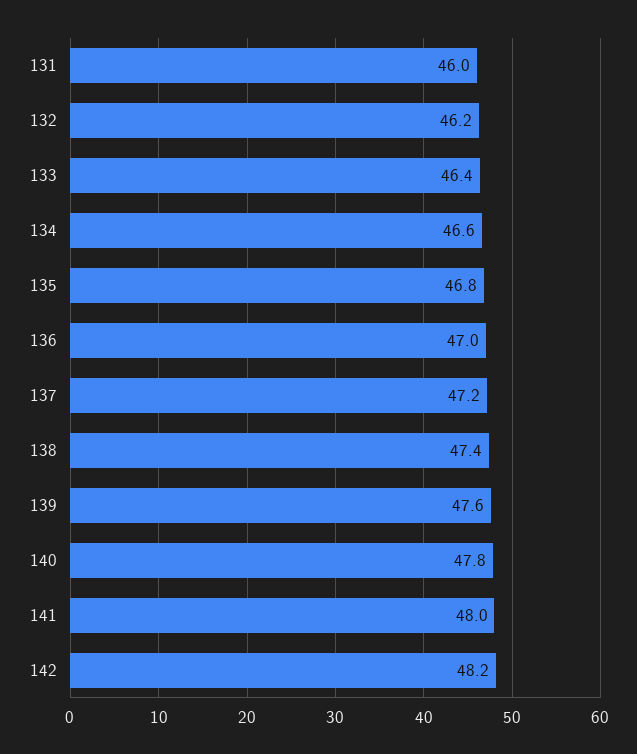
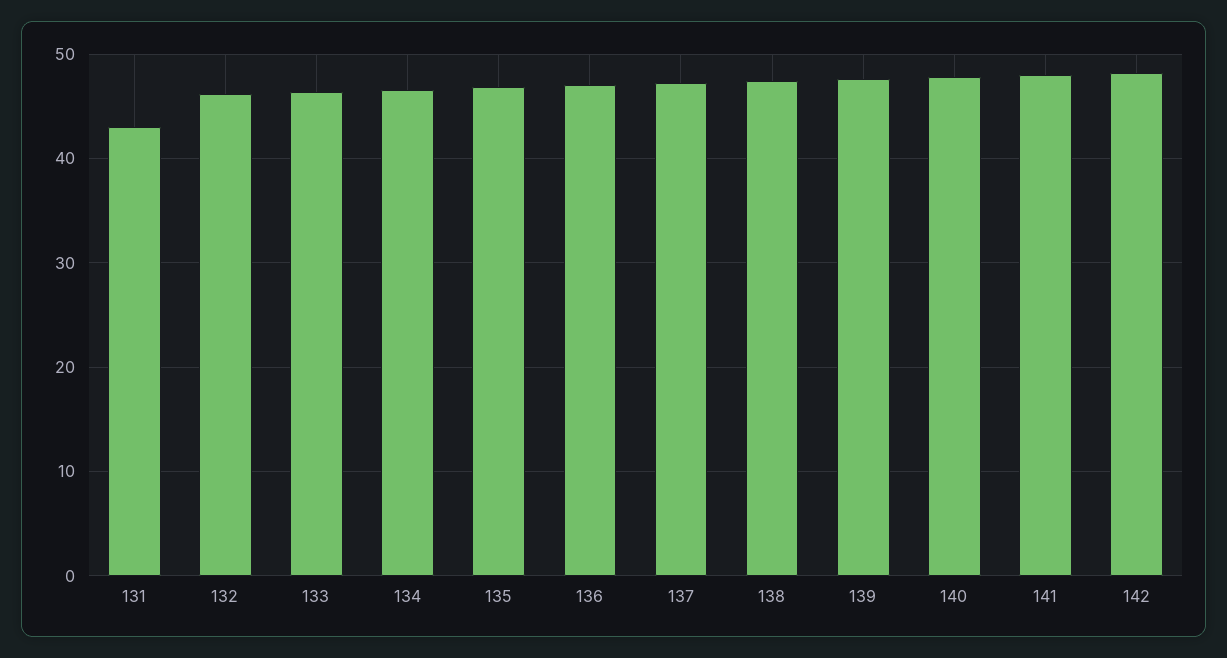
131: 46 -> 43

